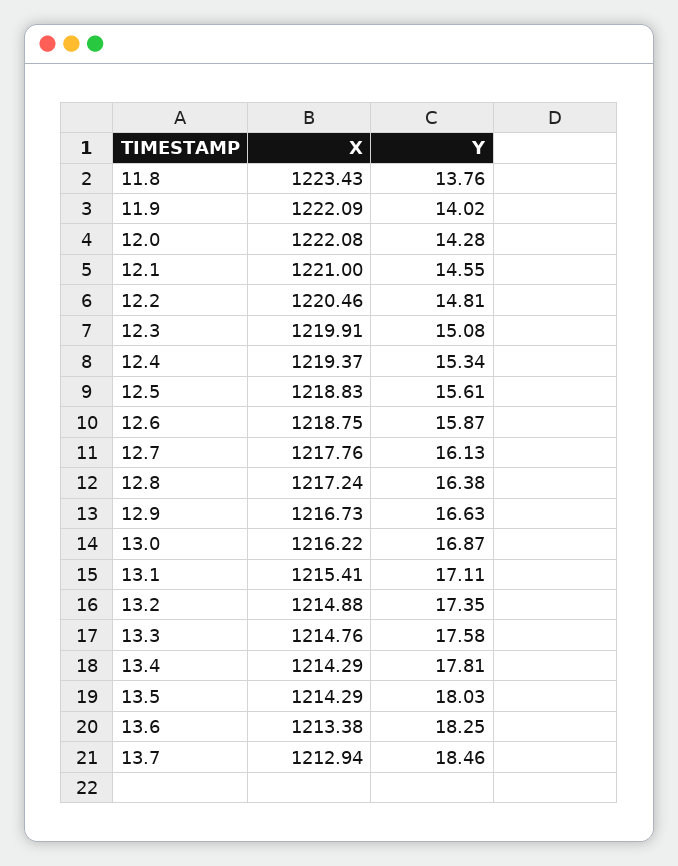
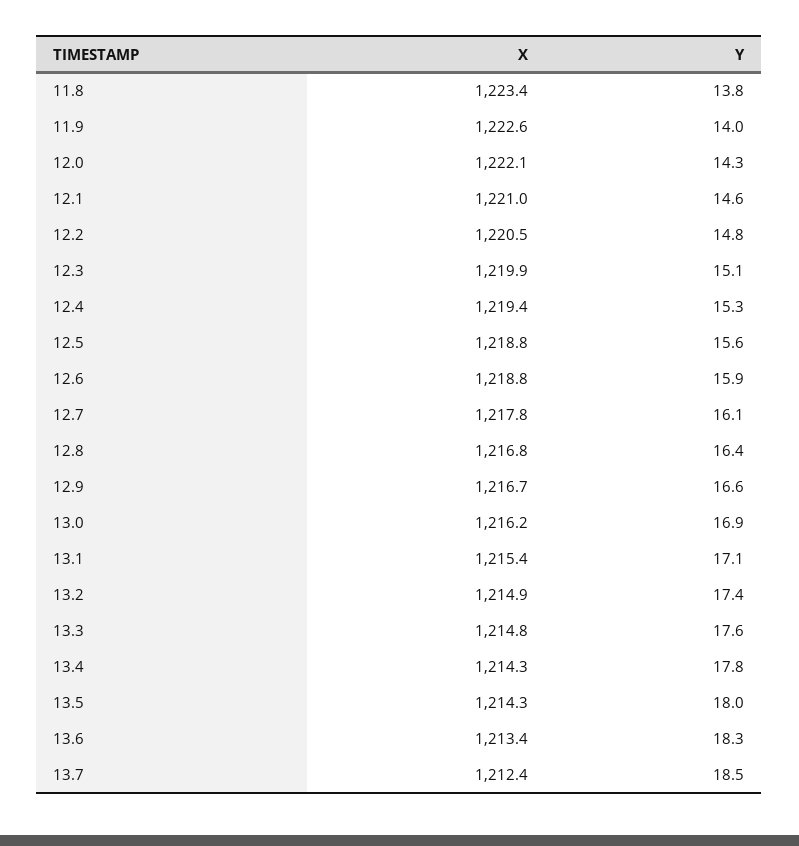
X, 11.9: 1222.09 -> 1222.6
X, 12.8: 1217.24 -> 1216.8
X, 13.7: 1212.94 -> 1212.4

